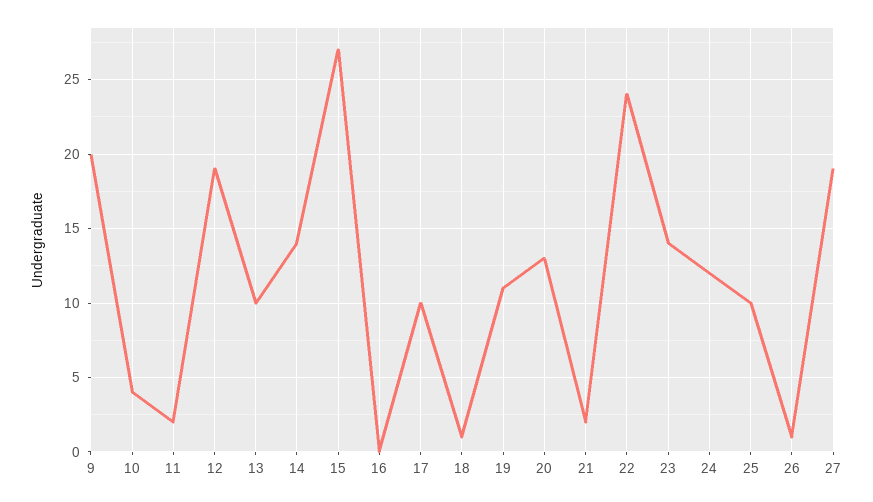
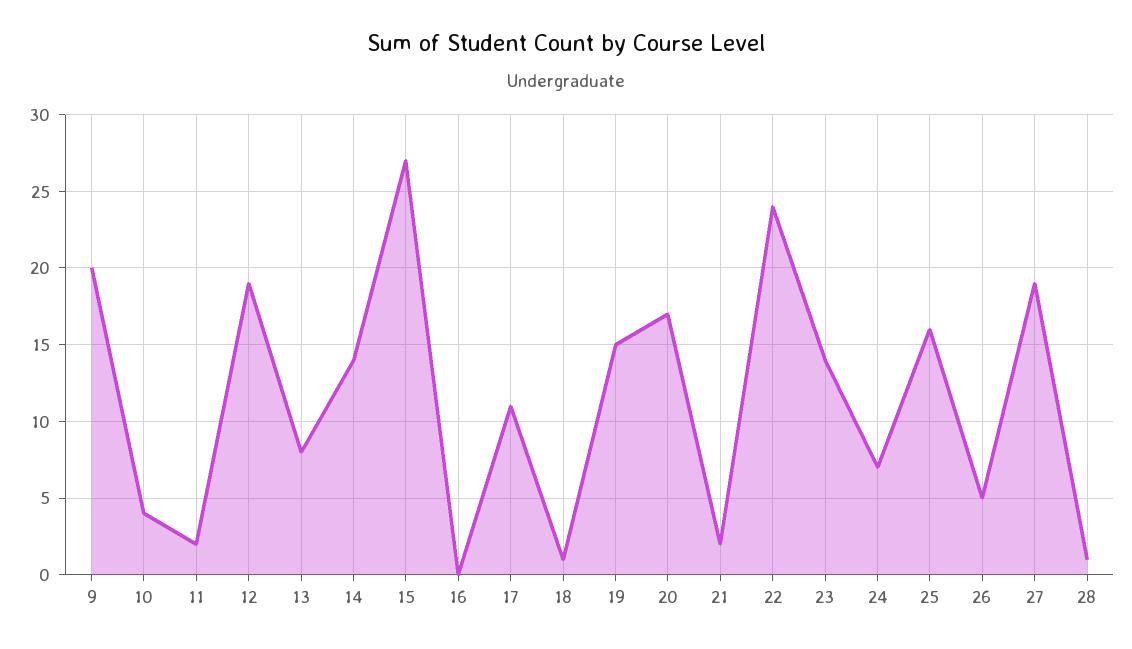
13: 10 -> 8
17: 10 -> 11
19: 11 -> 15
20: 13 -> 17
24: 12 -> 7
25: 10 -> 16
26: 1 -> 5
28: none -> 1

